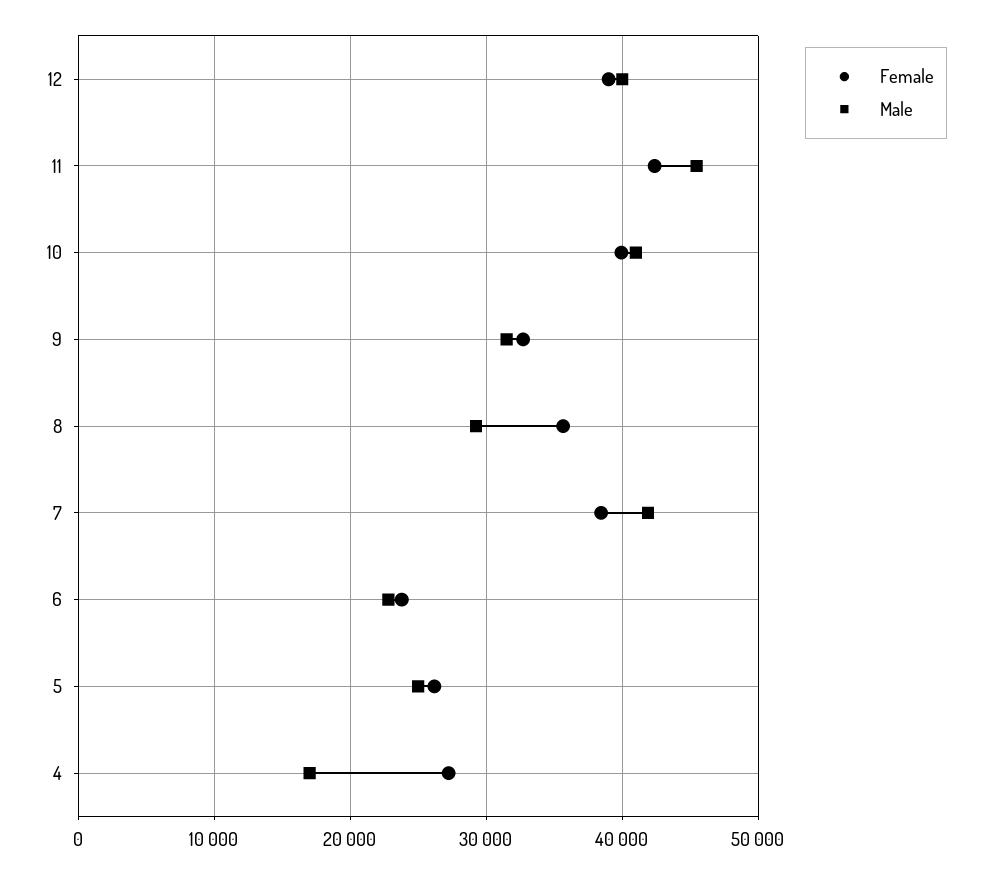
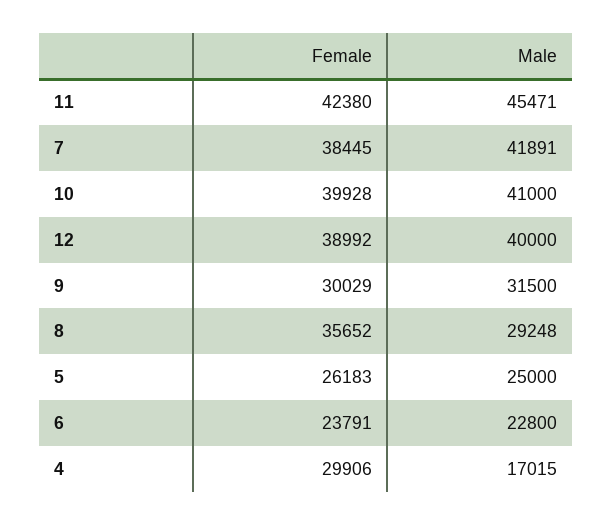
Female, 9: 33000 -> 30029
Female, 4: 27000 -> 29906

